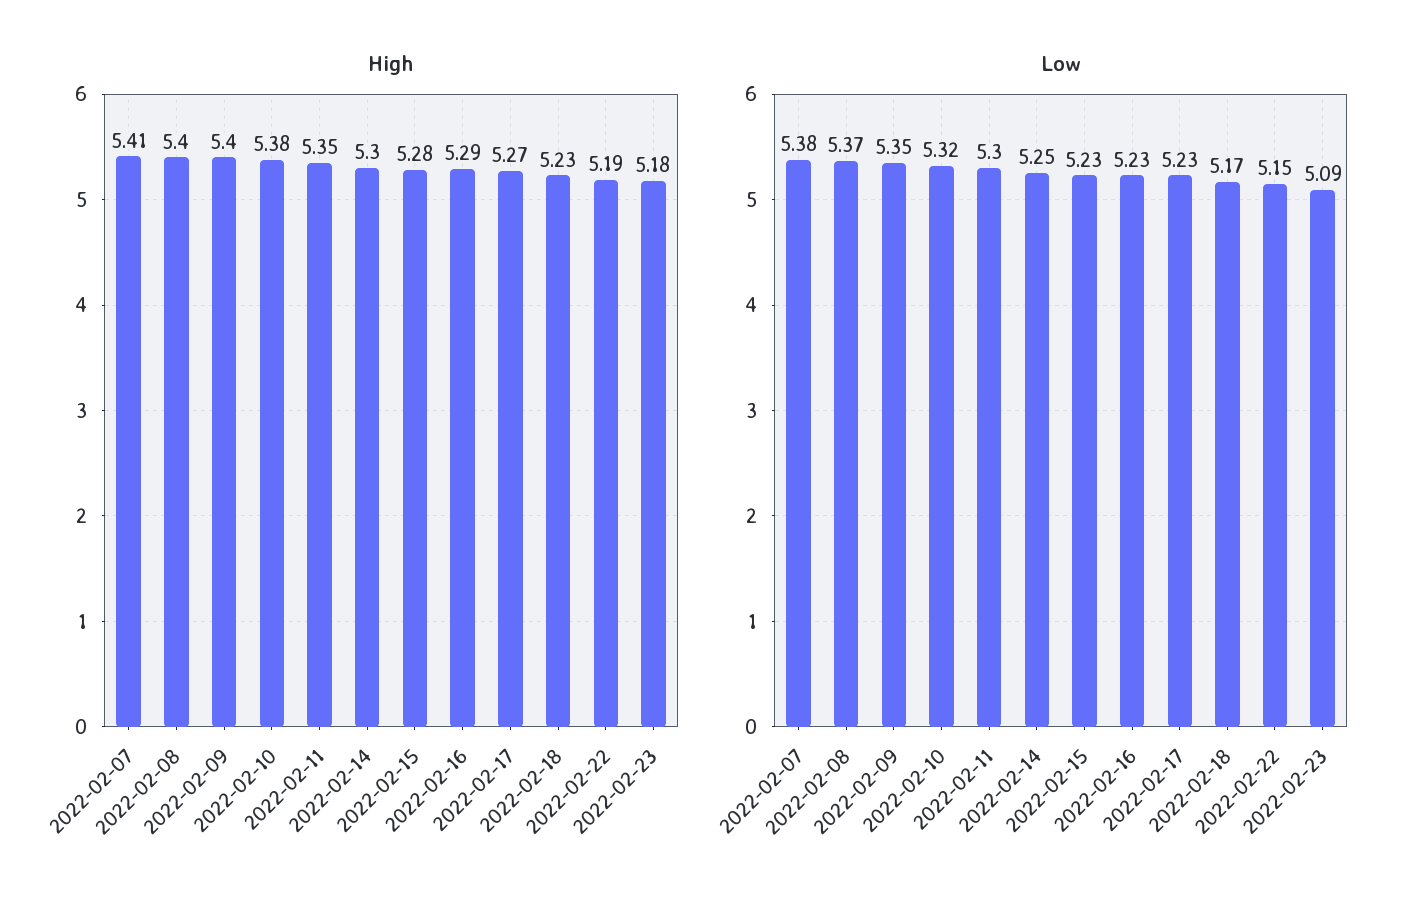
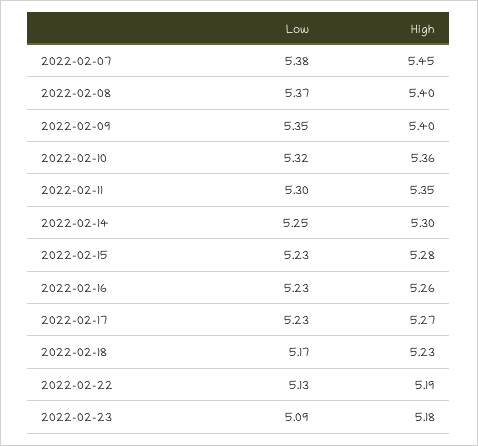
High, 2022-02-07: 5.41 -> 5.45
High, 2022-02-10: 5.38 -> 5.36
High, 2022-02-16: 5.29 -> 5.26
Low, 2022-02-22: 5.15 -> 5.13

